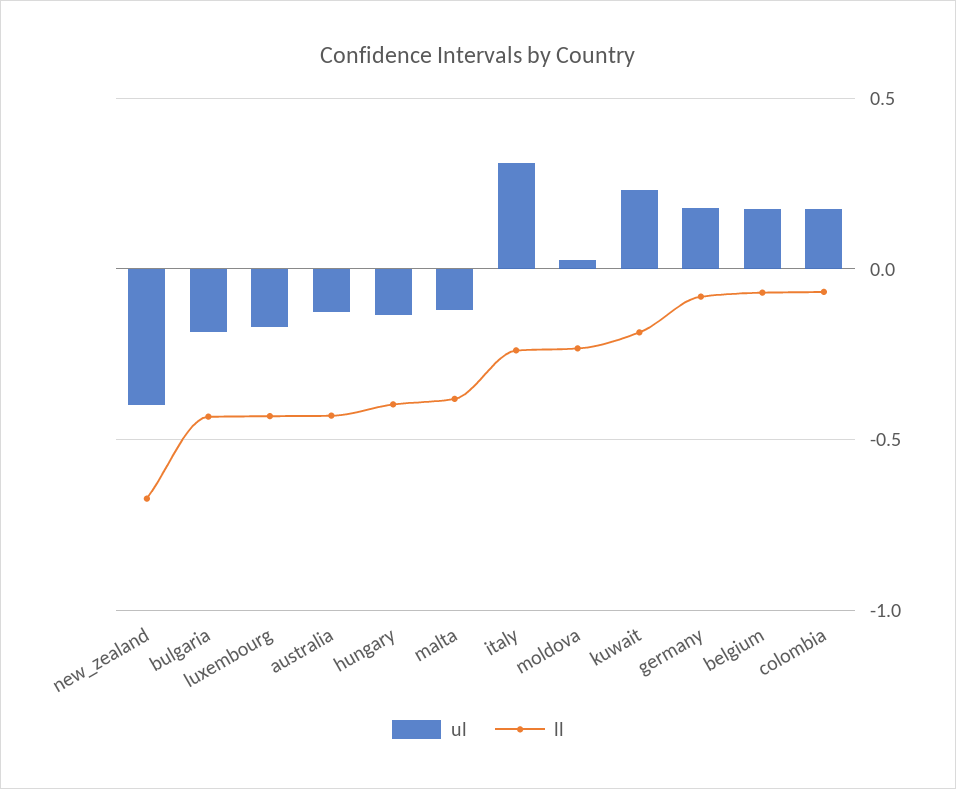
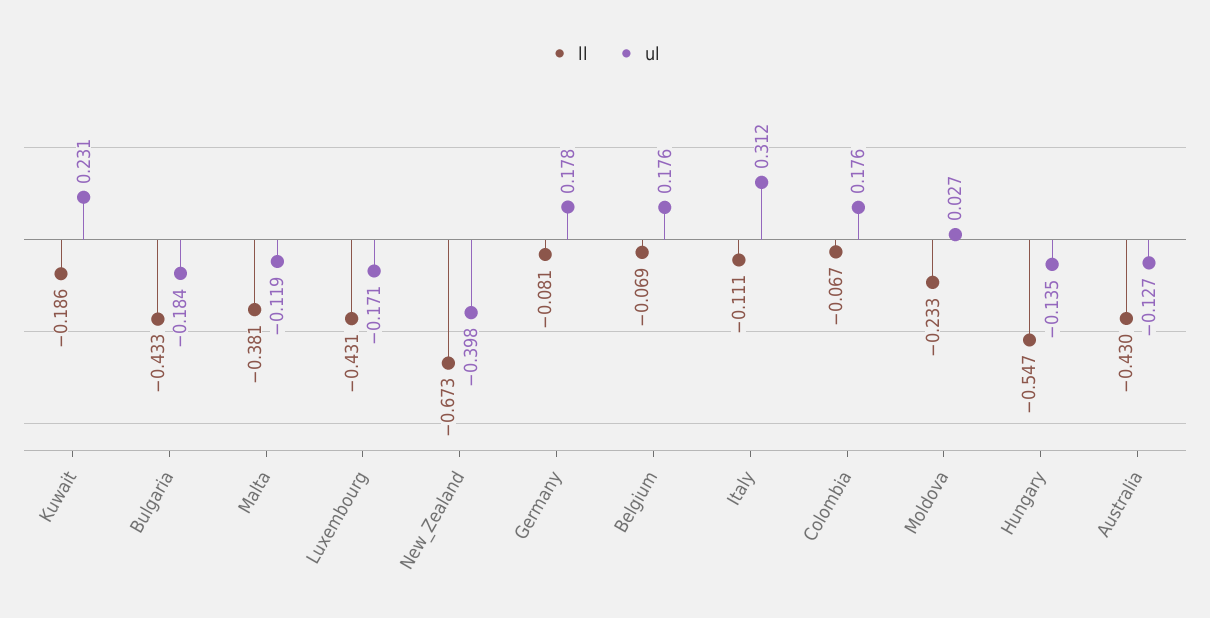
ll, hungary: -0.4 -> -0.547
ll, italy: -0.25 -> -0.111

